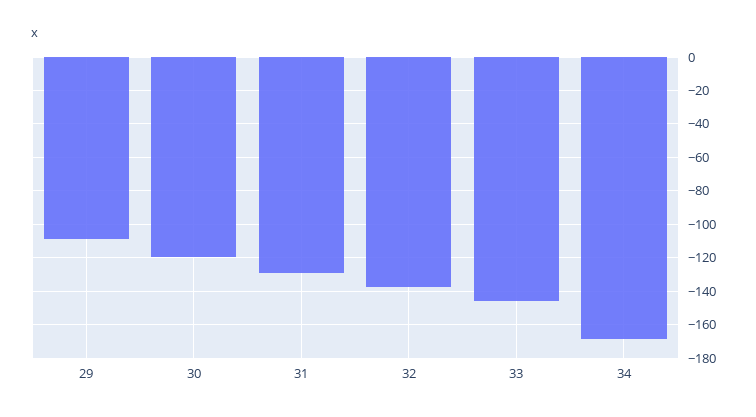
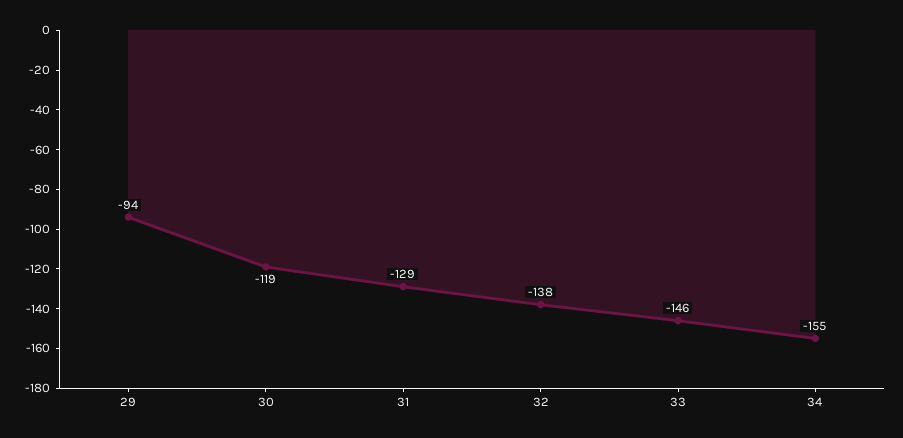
29: -110 -> -94
34: -170 -> -155

